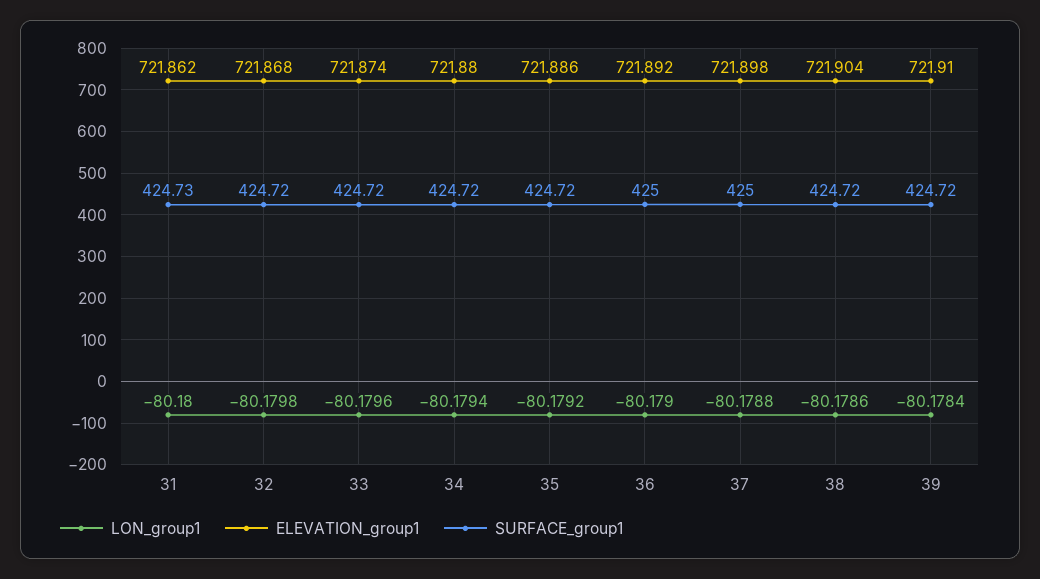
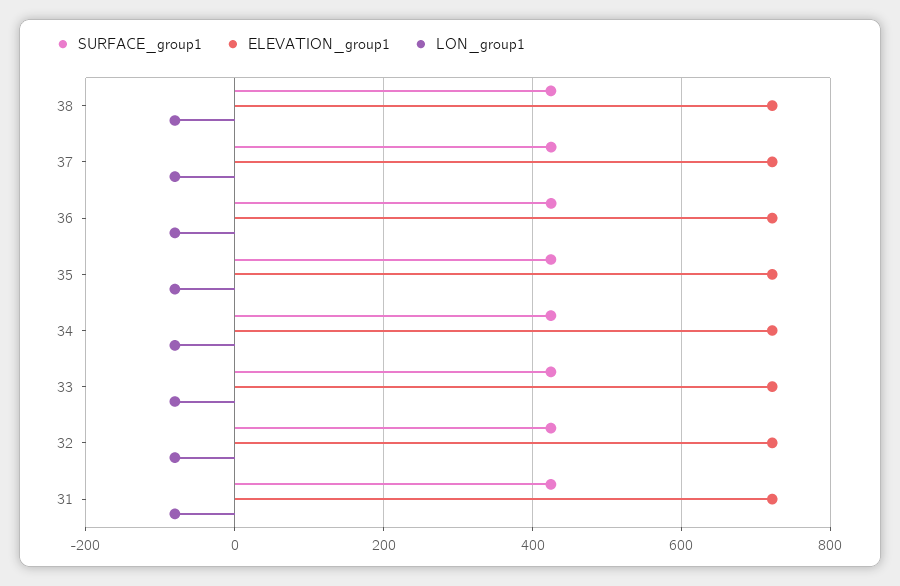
LON_group1, 39: -80.1784 -> none
ELEVATION_group1, 39: 721.91 -> none
SURFACE_group1, 39: 424.72 -> none

